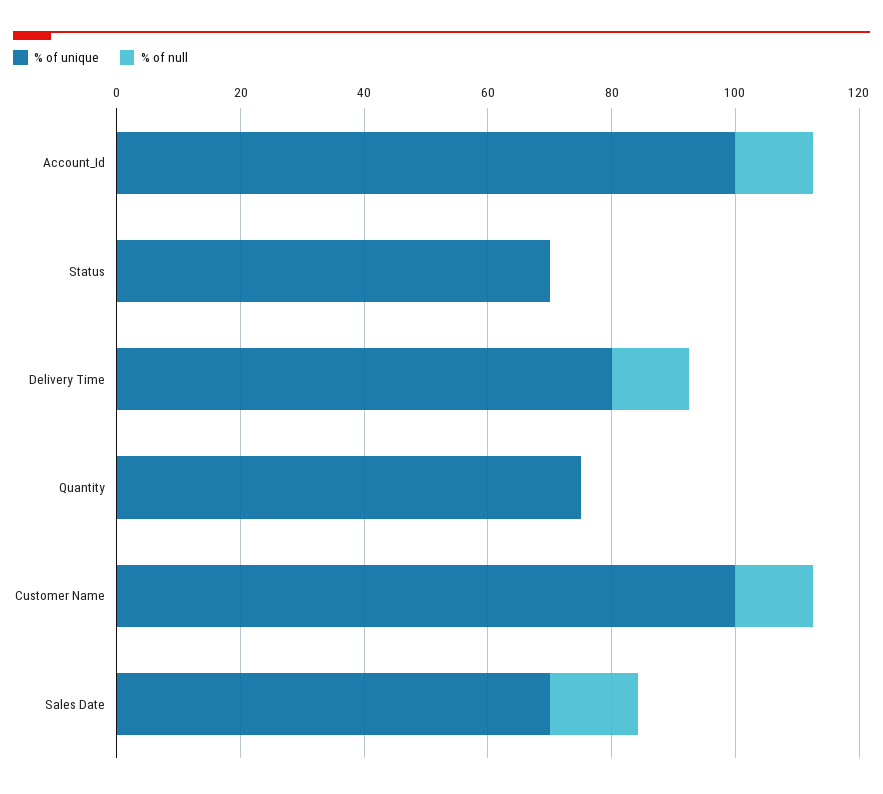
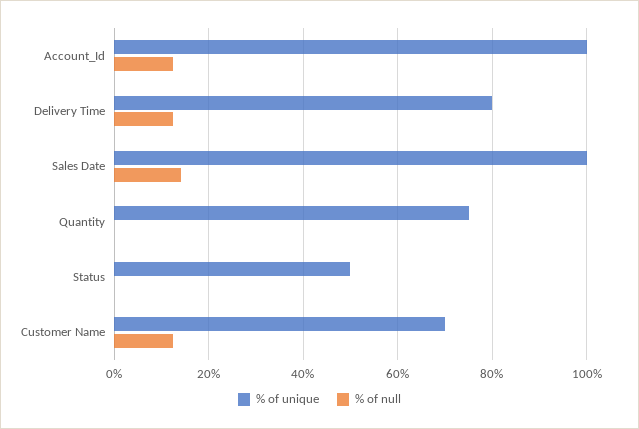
% of unique, Status: 70 -> 50
% of unique, Customer Name: 100 -> 70
% of unique, Sales Date: 70 -> 100

